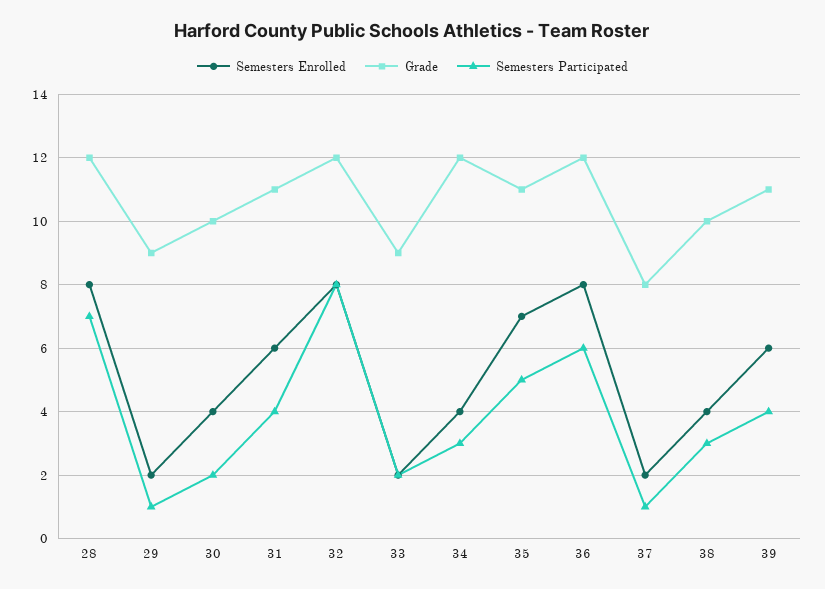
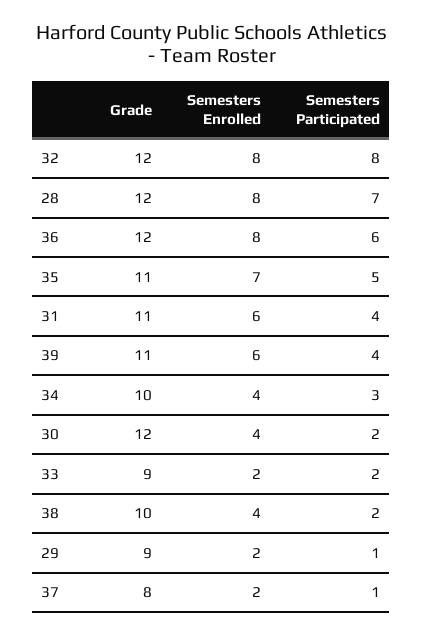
Grade, 30: 10 -> 12
Grade, 34: 12 -> 10
Semesters Participated, 38: 3 -> 2

